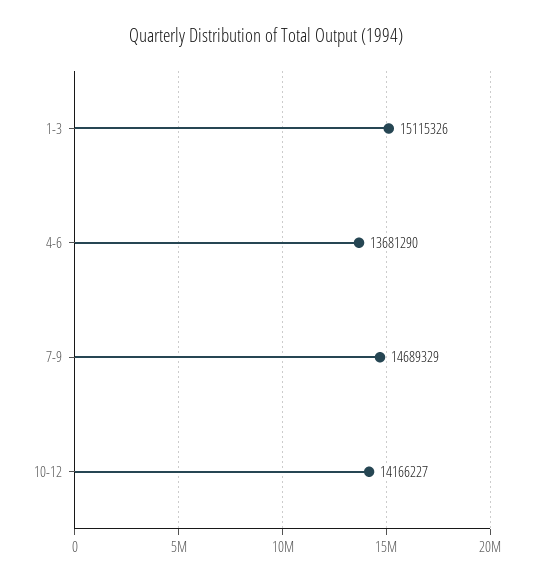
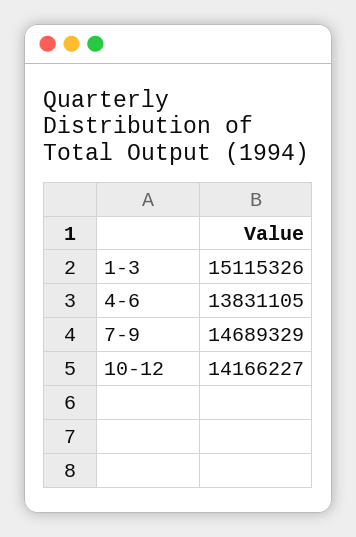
4-6: 13681290 -> 13831105

